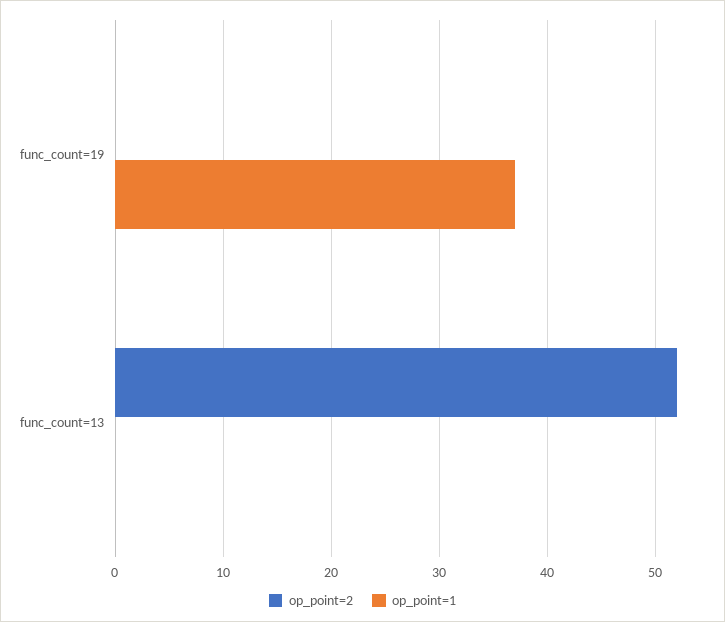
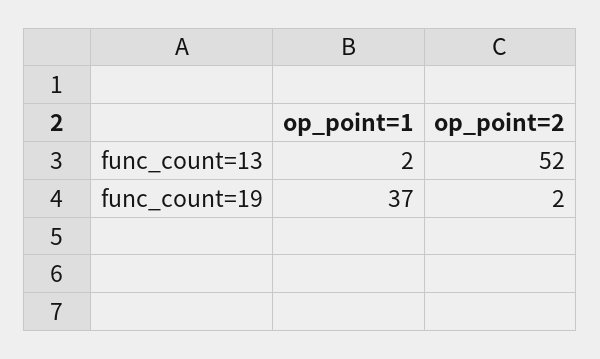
op_point=2, func_count=19: 0 -> 2
op_point=1, func_count=13: 0 -> 2

